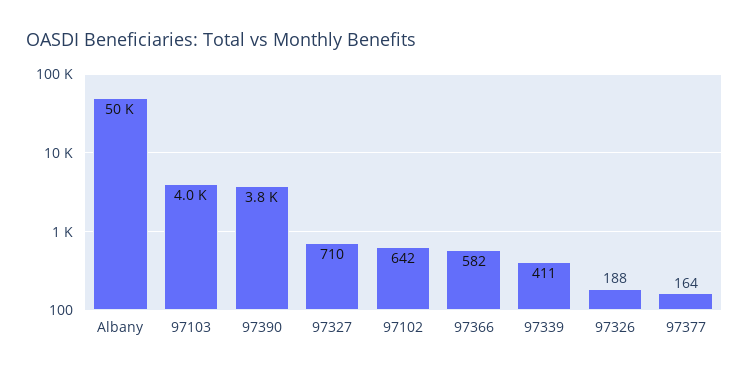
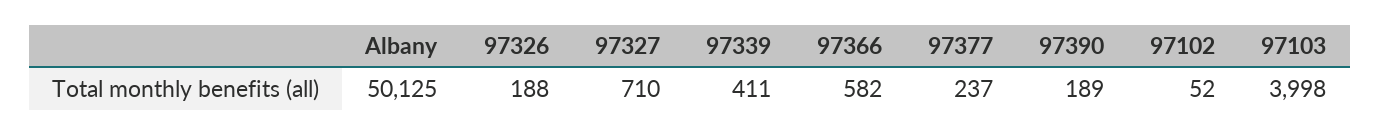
97390: 3800 -> 189
97102: 642 -> 52
97377: 164 -> 237

